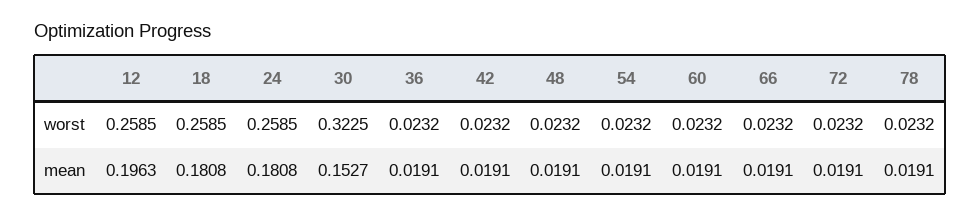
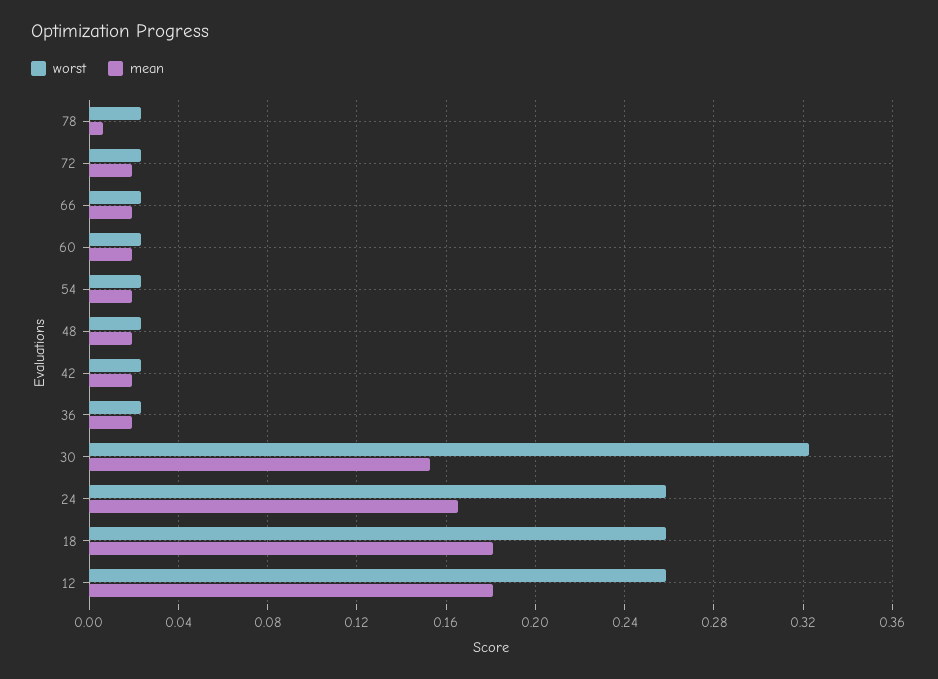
mean, 12: 0.1963 -> 0.18
mean, 24: 0.1808 -> 0.165
mean, 78: 0.0191 -> 0.005

